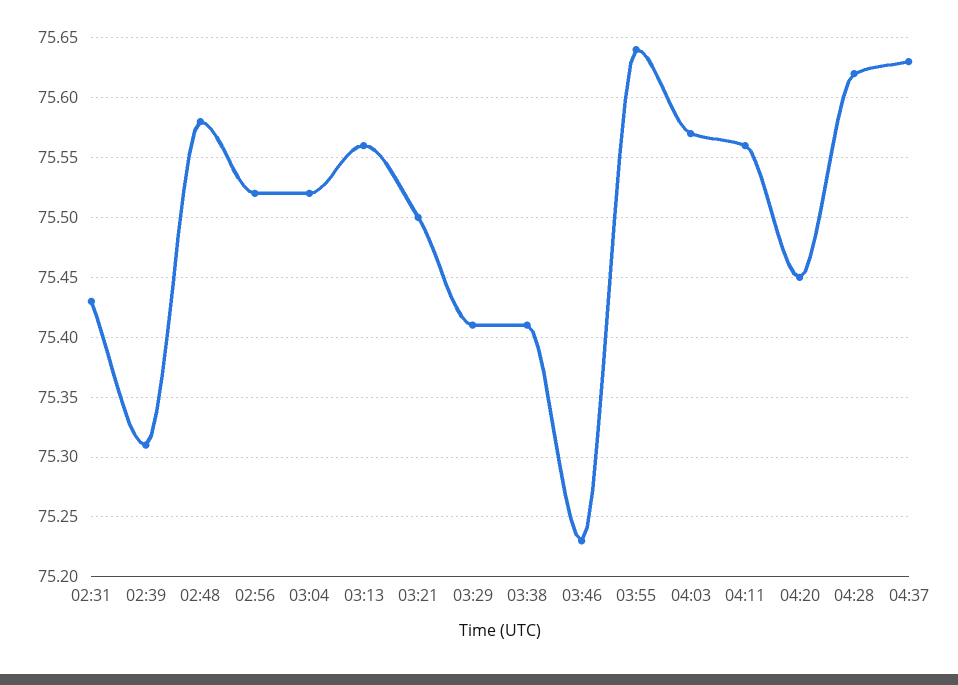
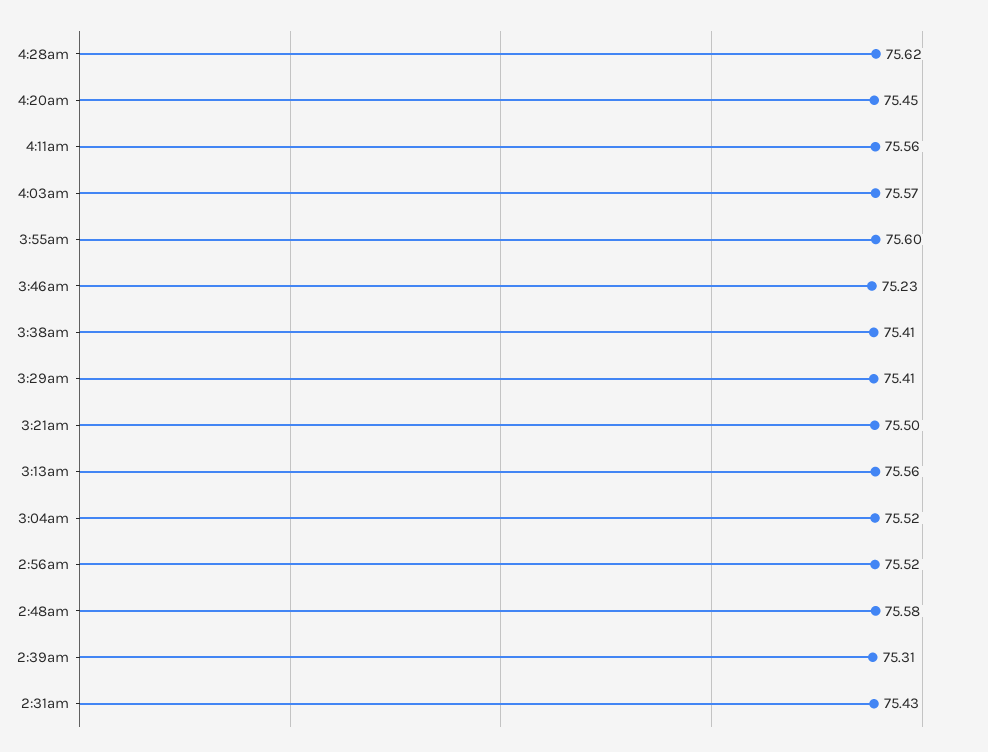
03:55: 75.64 -> 75.6
04:37: 75.63 -> none

